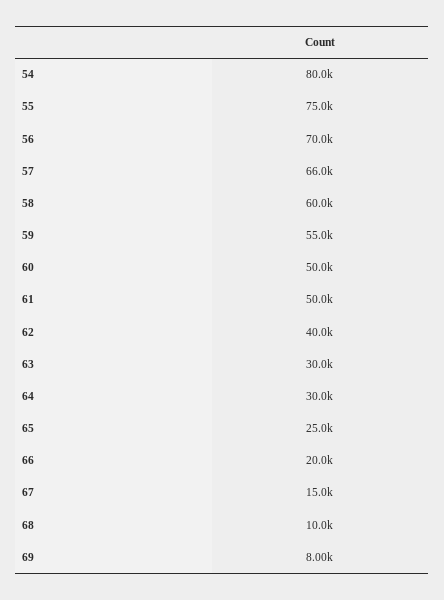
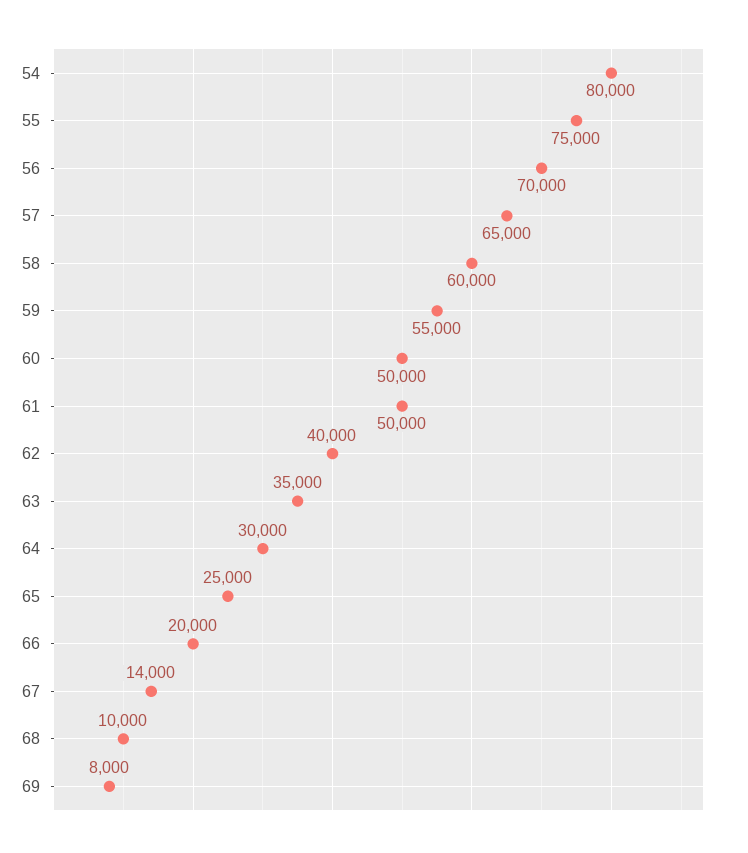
57: 66000 -> 65000
63: 30000 -> 35000
67: 15000 -> 14000

